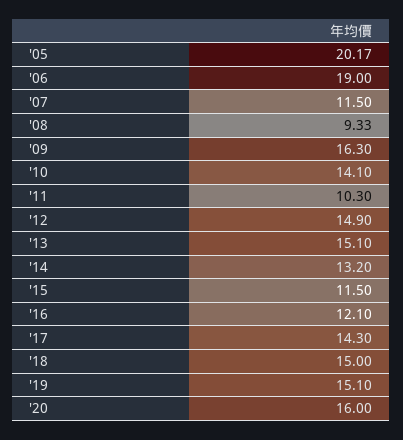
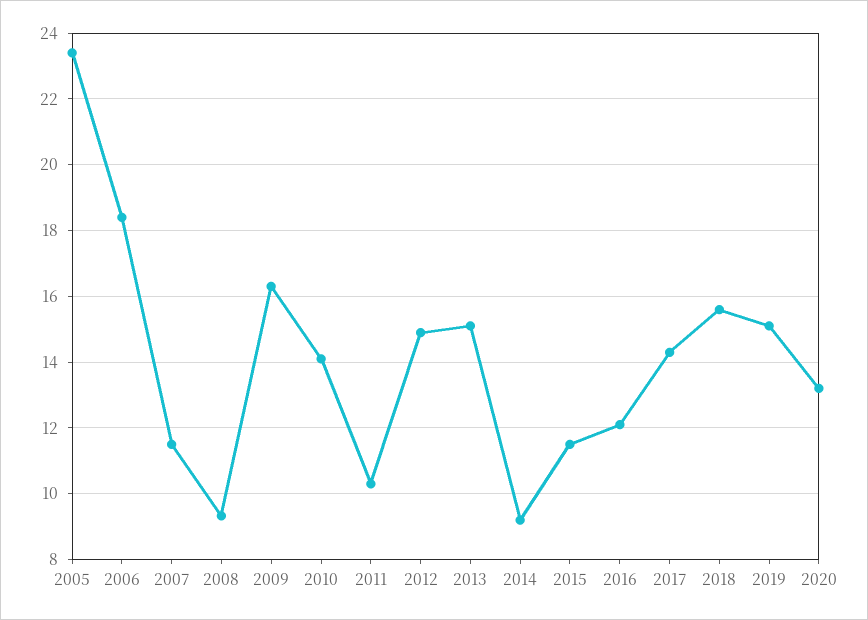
'05: 20.17 -> 23.4
'06: 19 -> 18.4
'14: 13.2 -> 9.2
'18: 15 -> 15.6
'20: 16 -> 13.2

